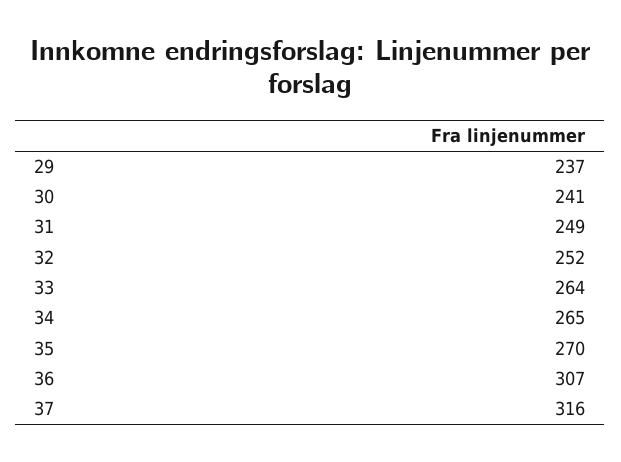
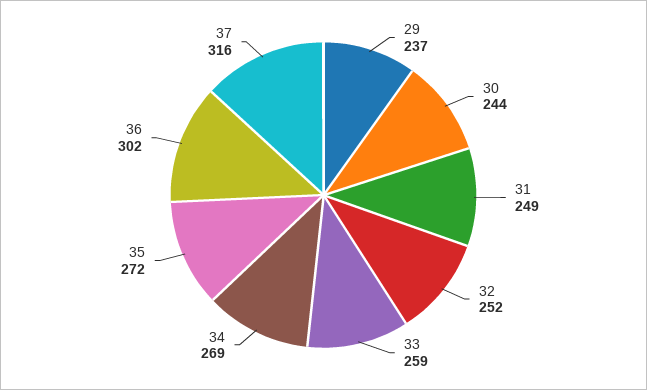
30: 241 -> 244
33: 264 -> 259
34: 265 -> 269
35: 270 -> 272
36: 307 -> 302

